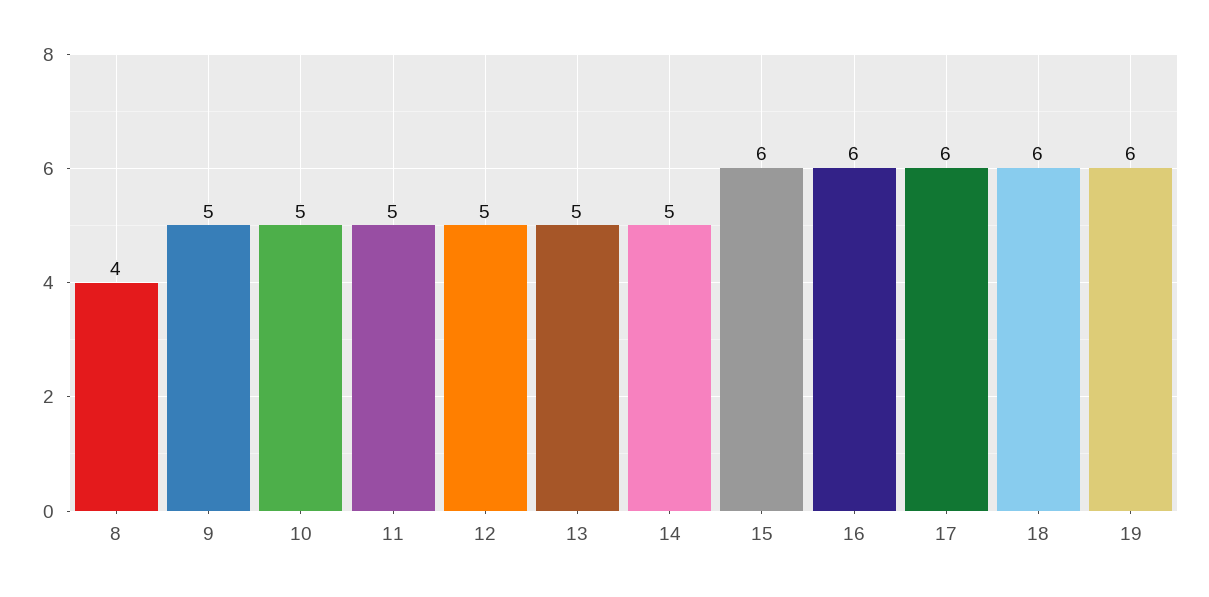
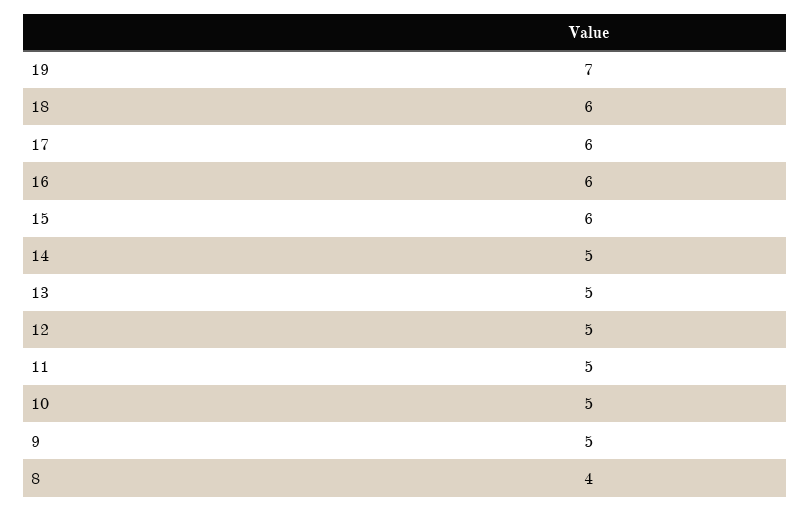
19: 6 -> 7

